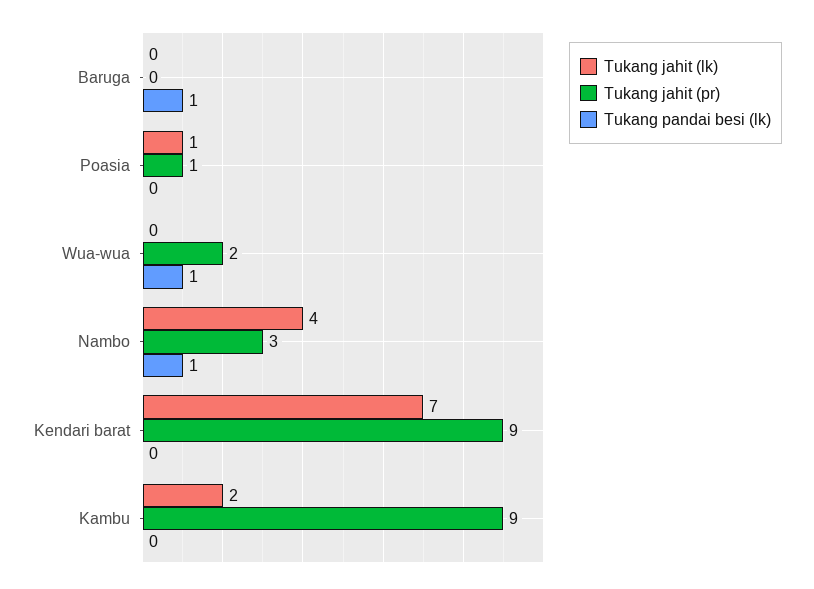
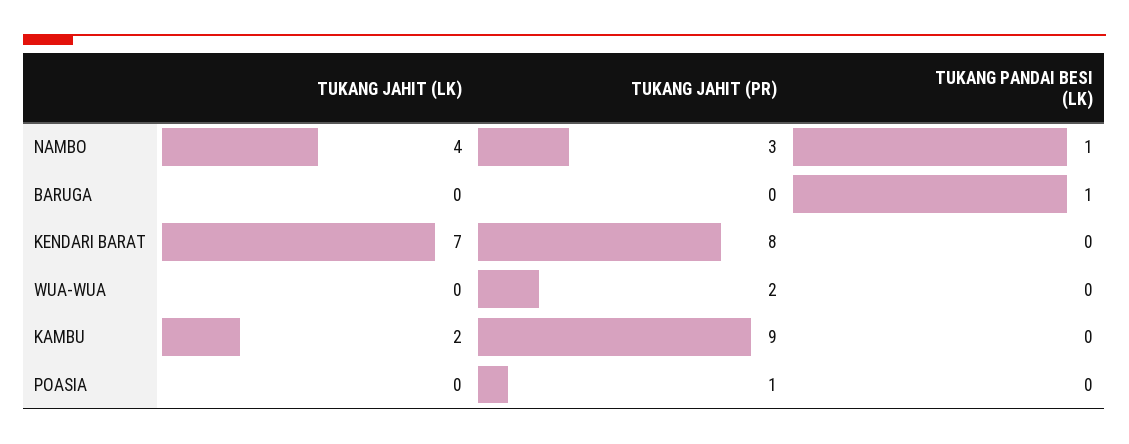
Tukang jahit (lk), Poasia: 1 -> 0
Tukang pandai besi (lk), Wua-wua: 1 -> 0
Tukang jahit (pr), Kendari barat: 9 -> 8

